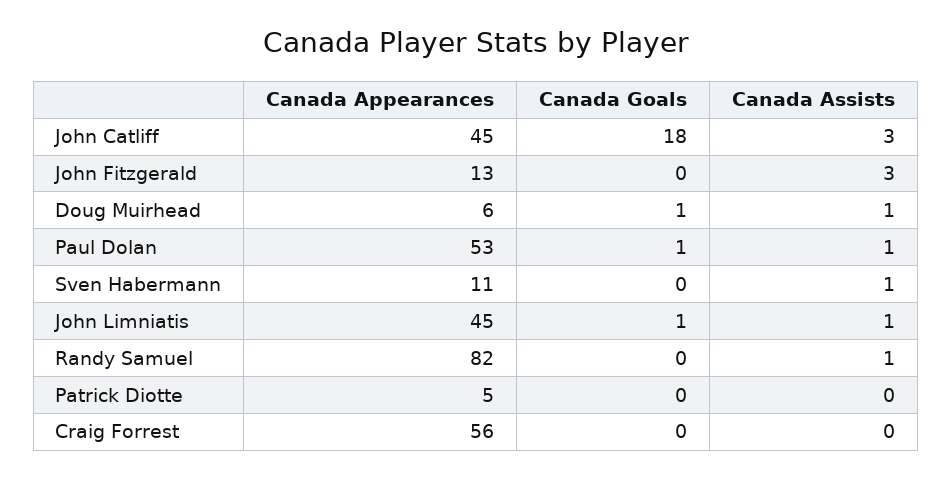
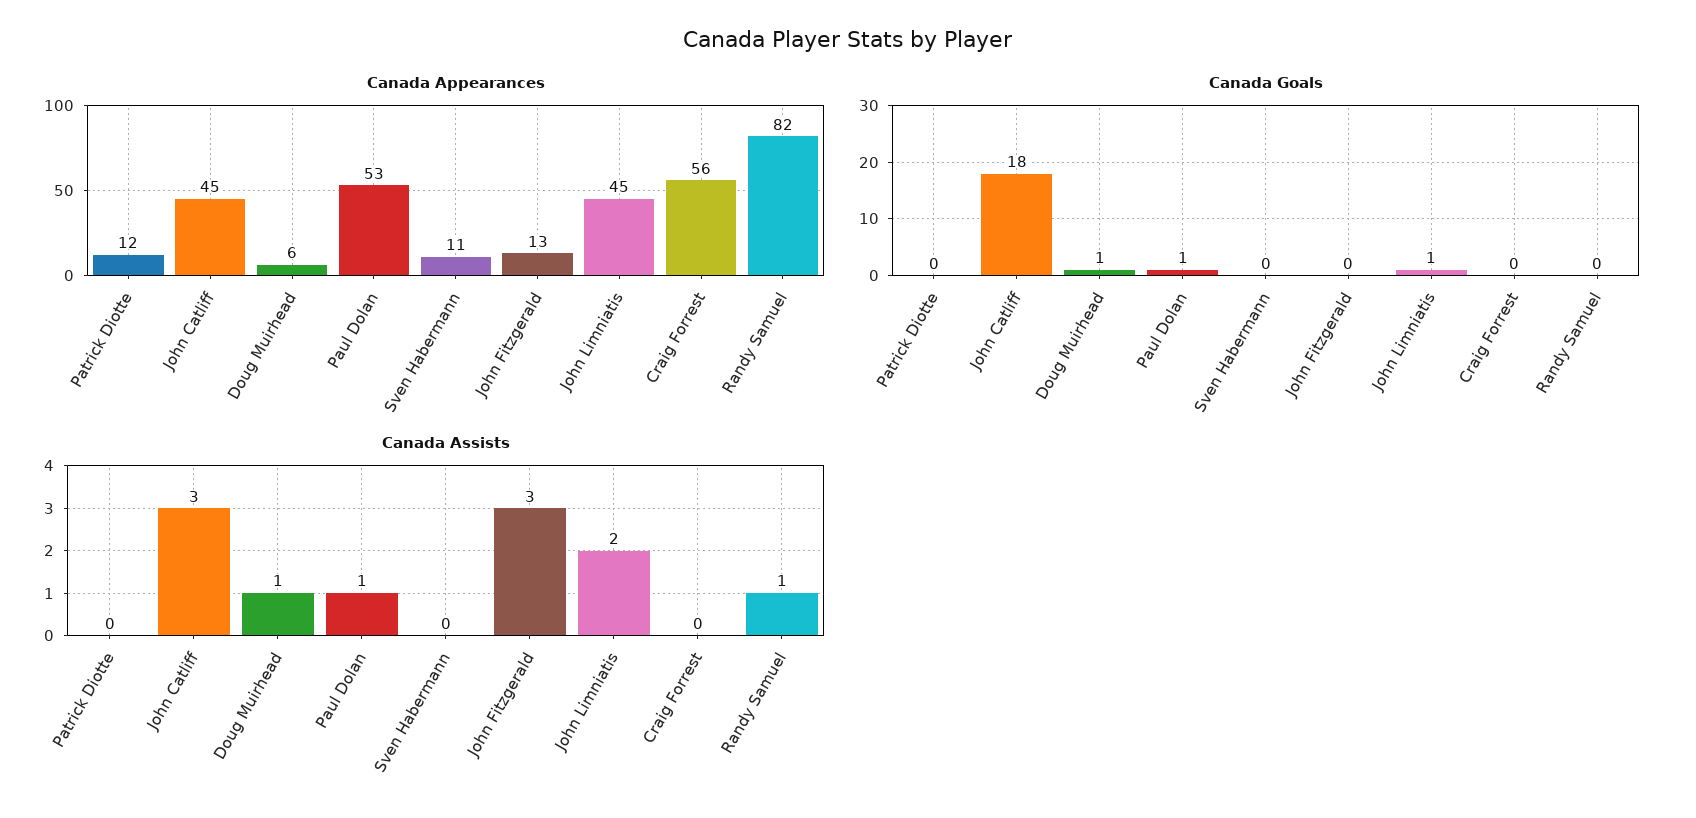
Canada Assists, Sven Habermann: 1 -> 0
Canada Assists, John Limniatis: 1 -> 2
Canada Appearances, Patrick Diotte: 5 -> 12

